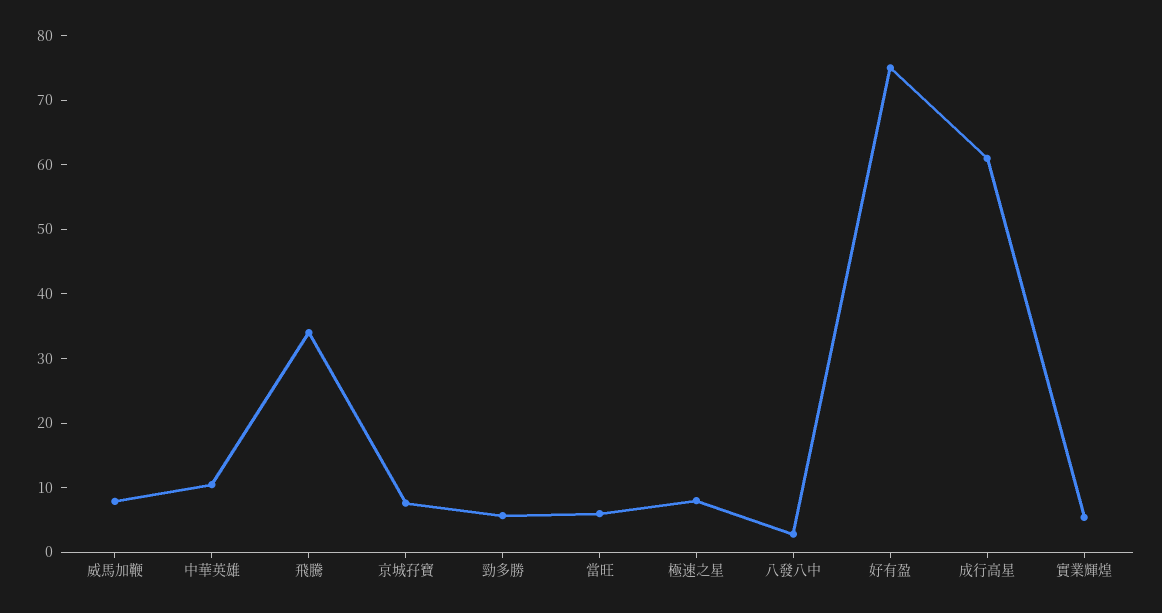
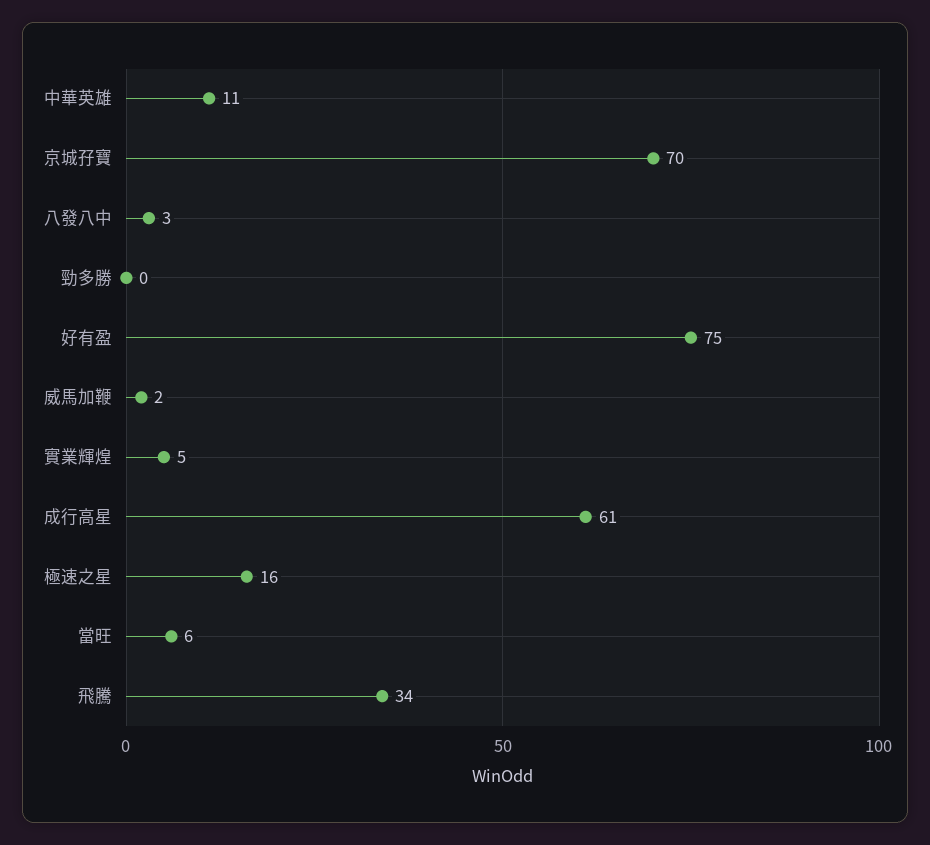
威馬加鞭: 8 -> 2
京城孖寶: 8 -> 70
勁多勝: 6 -> 0
極速之星: 8 -> 16

